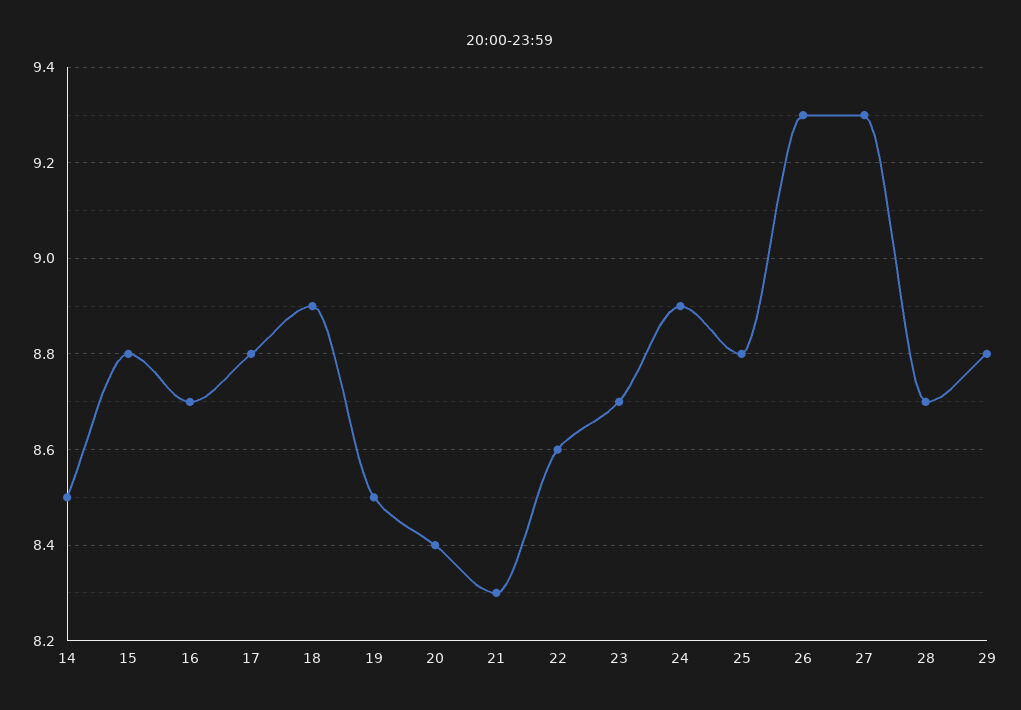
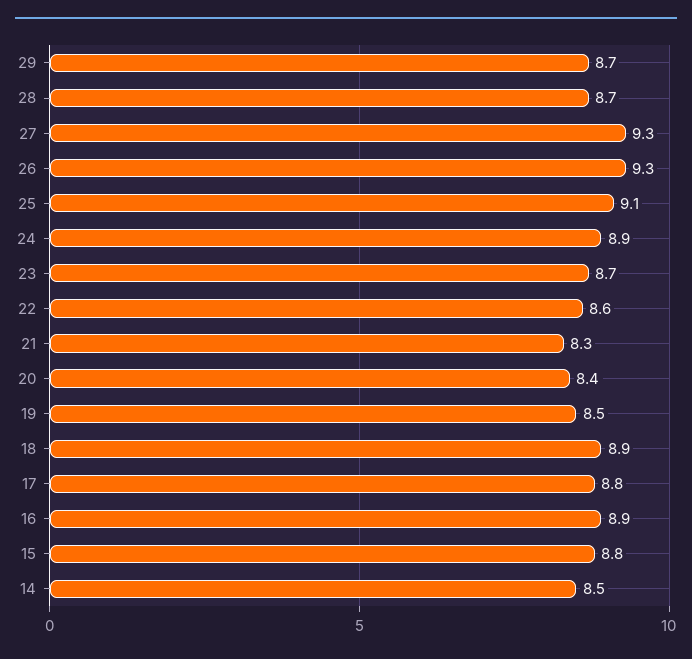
16: 8.7 -> 8.9
25: 8.8 -> 9.1
29: 8.8 -> 8.7

